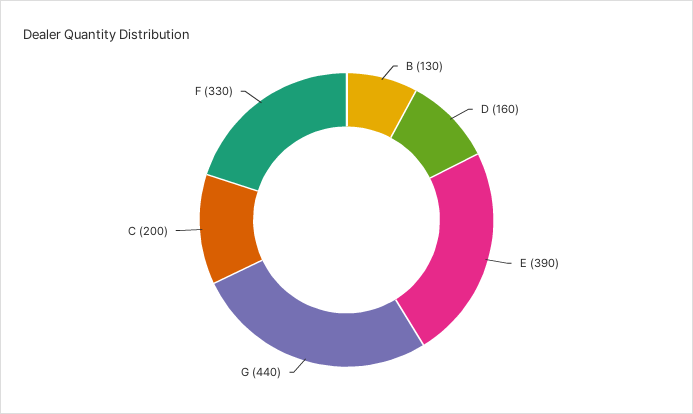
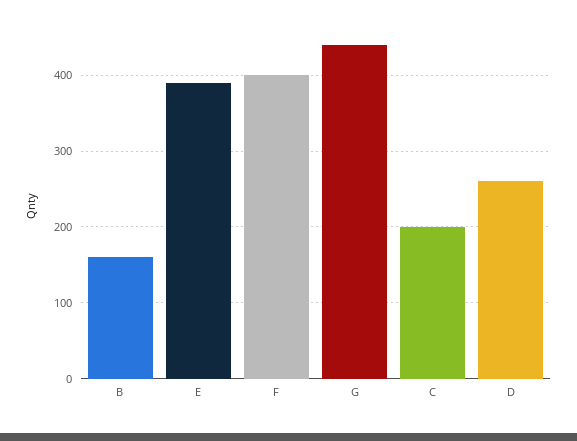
B: 130 -> 160
D: 160 -> 260
F: 330 -> 400

